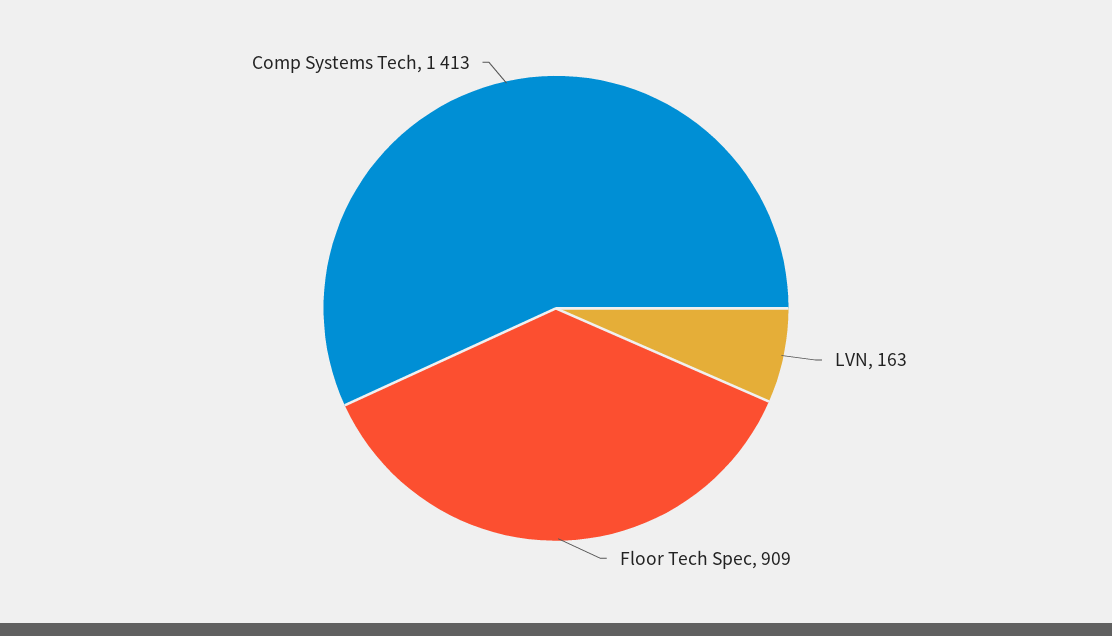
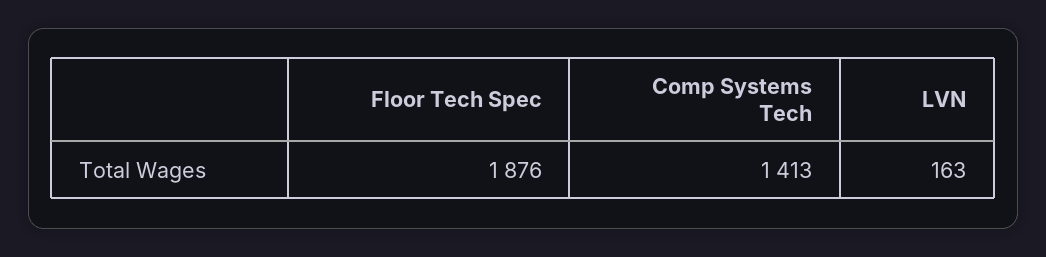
Floor Tech Spec: 909 -> 1876

